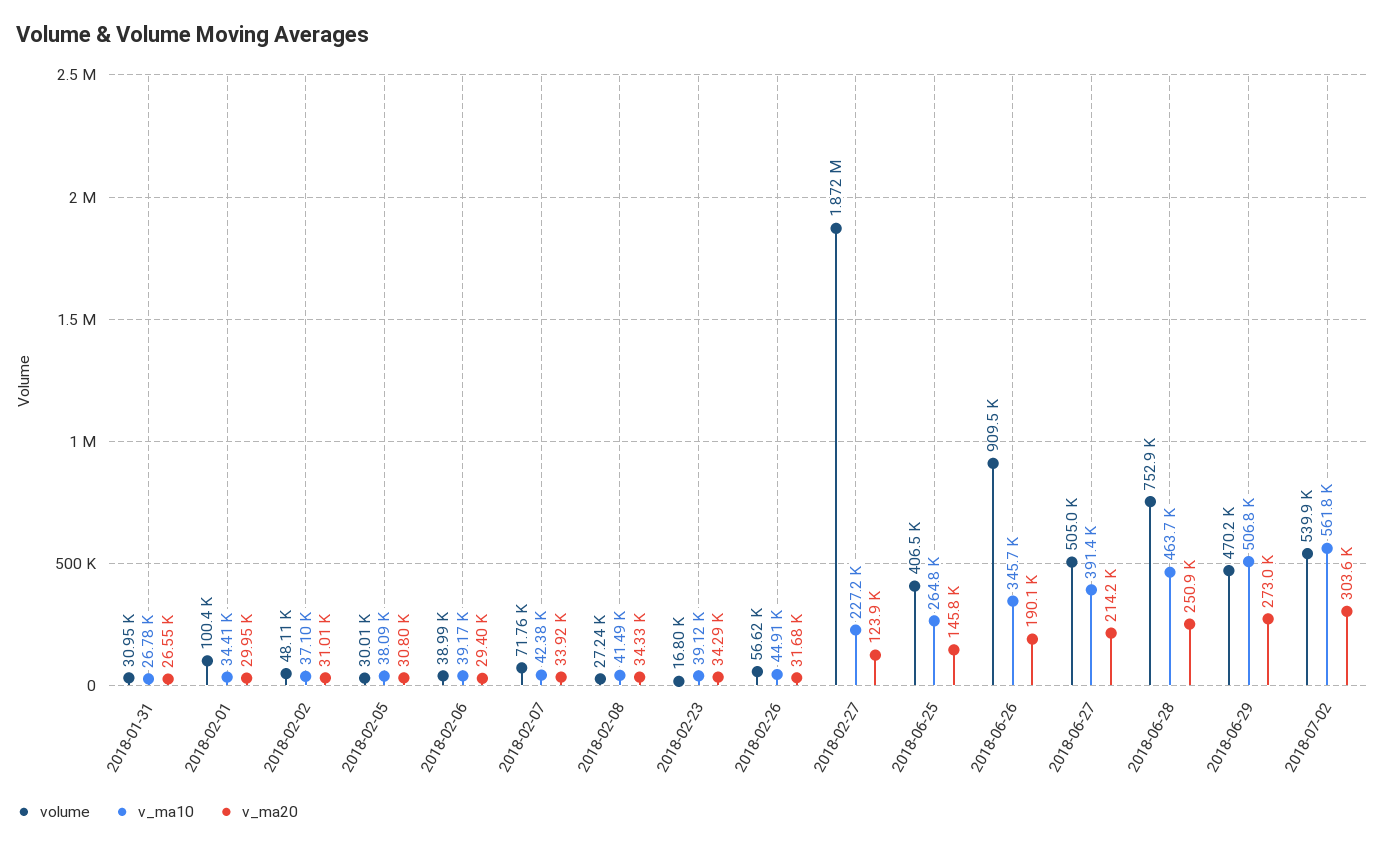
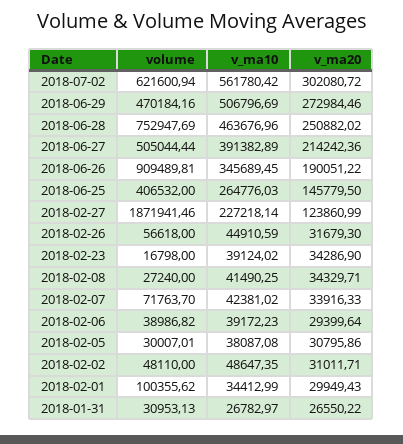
v_ma10, 2018-02-02: 37100 -> 48647.35
volume, 2018-07-02: 539900 -> 621600.94
v_ma20, 2018-07-02: 303600 -> 302080.72

